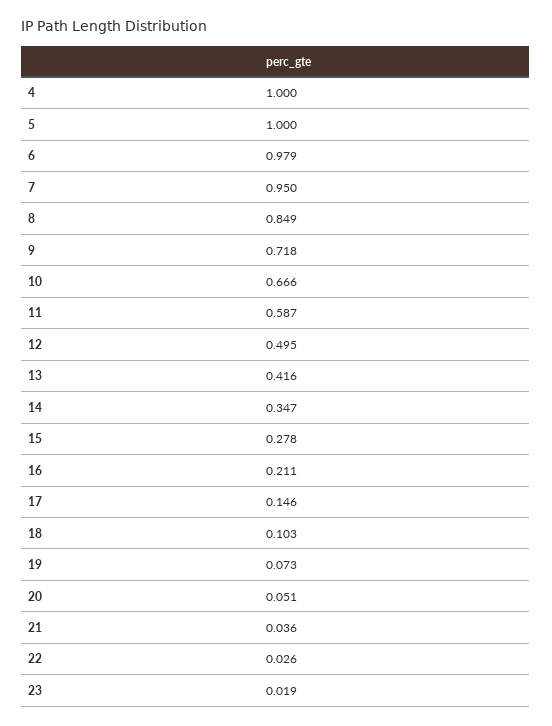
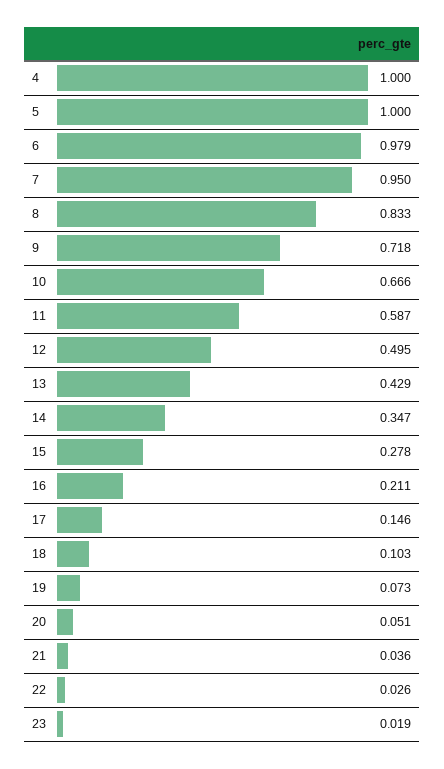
8: 0.849 -> 0.833
13: 0.416 -> 0.429

